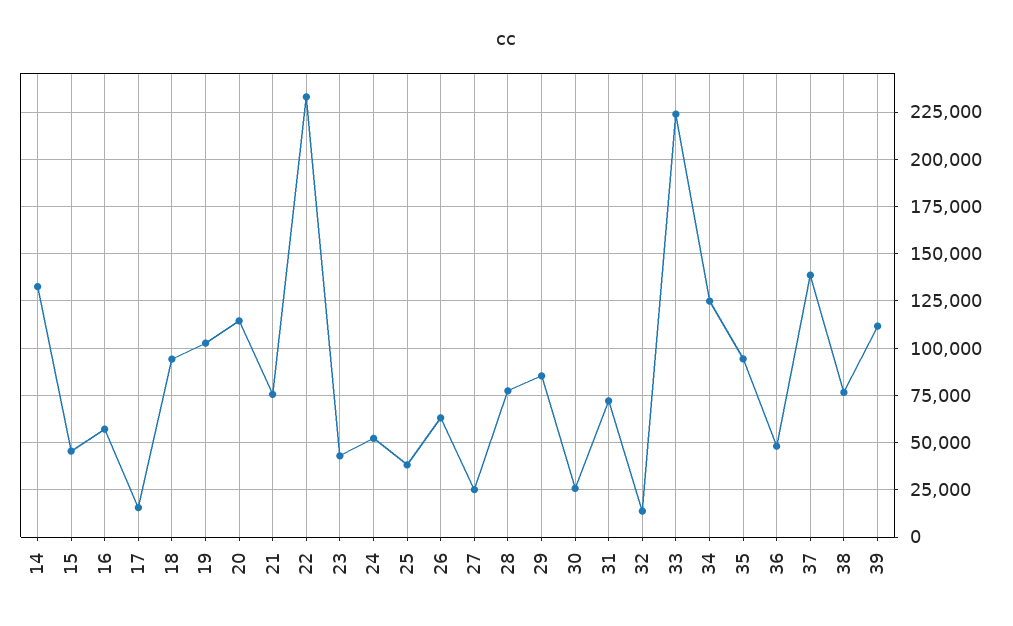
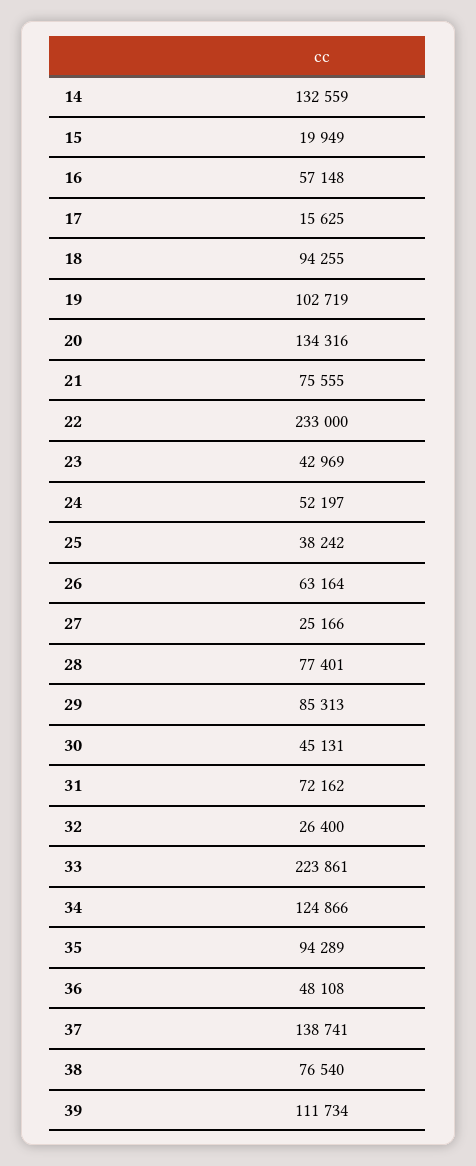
15: 45000 -> 19949
20: 115000 -> 134316
30: 25000 -> 45131
32: 15000 -> 26400

